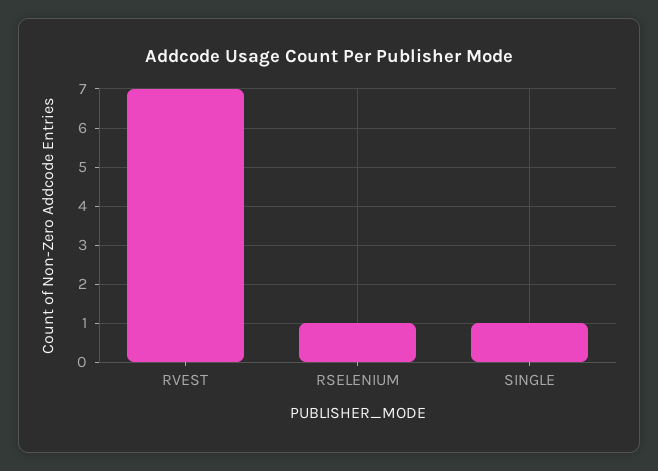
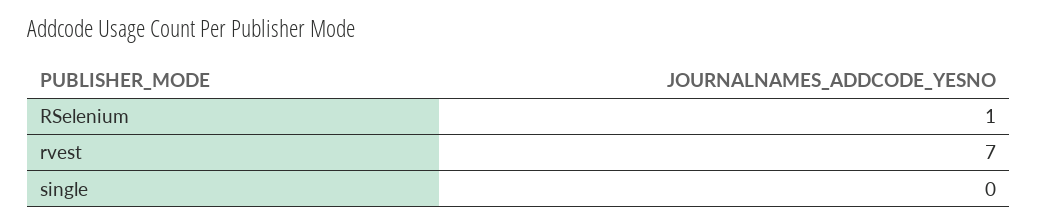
SINGLE: 1 -> 0

